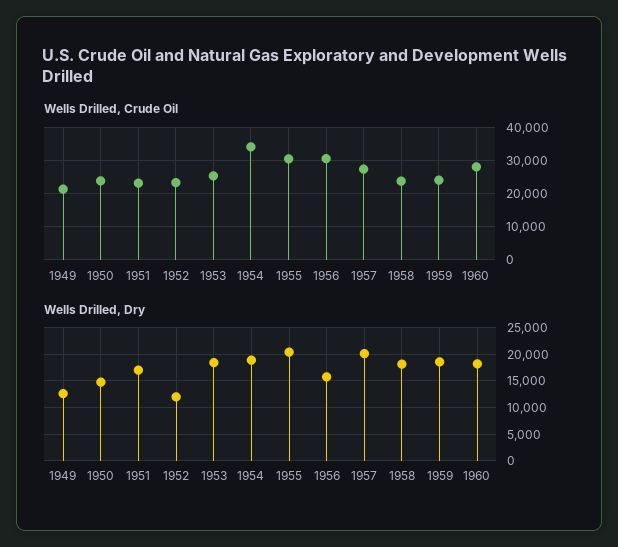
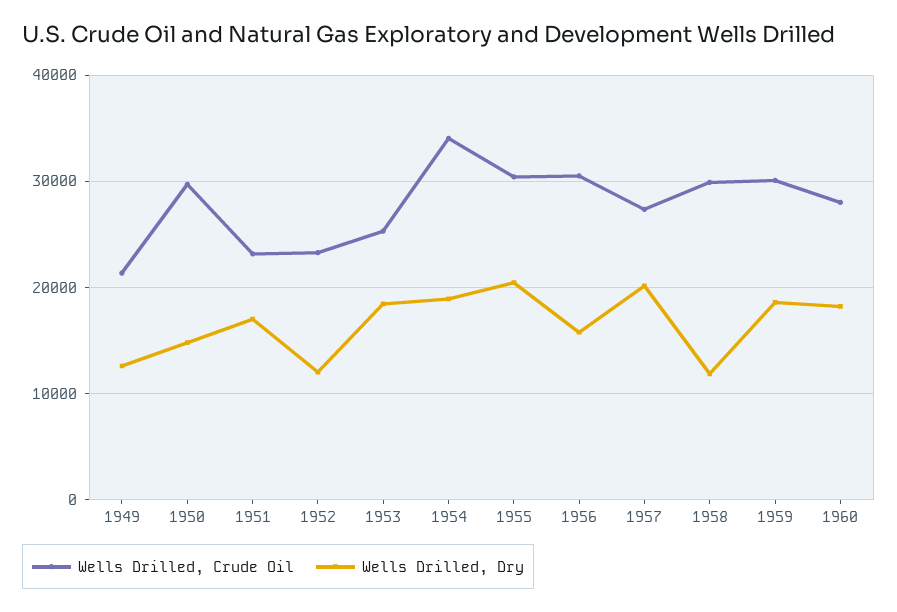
Wells Drilled, Crude Oil, 1950: 24000 -> 30000
Wells Drilled, Crude Oil, 1958: 24000 -> 30000
Wells Drilled, Crude Oil, 1959: 24000 -> 30000
Wells Drilled, Dry, 1958: 17500 -> 12000

